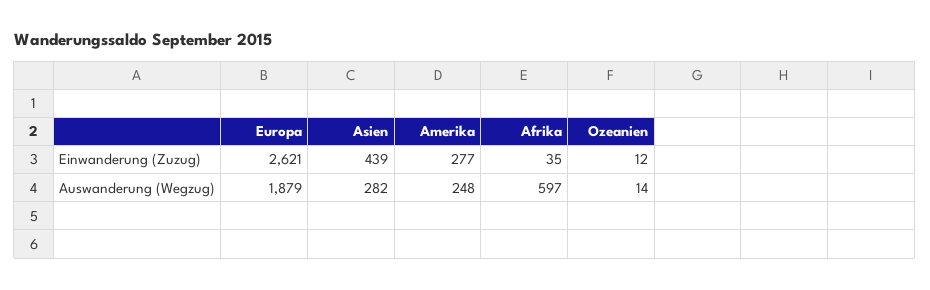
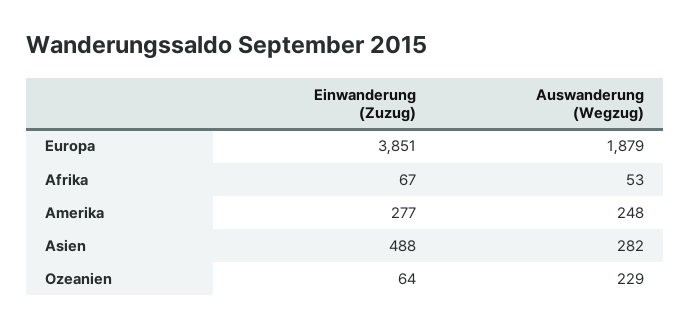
Europa, Einwanderung (Zuzug): 2621 -> 3851
Asien, Einwanderung (Zuzug): 439 -> 488
Afrika, Einwanderung (Zuzug): 35 -> 67
Ozeanien, Einwanderung (Zuzug): 12 -> 64
Afrika, Auswanderung (Wegzug): 597 -> 53
Ozeanien, Auswanderung (Wegzug): 14 -> 229

